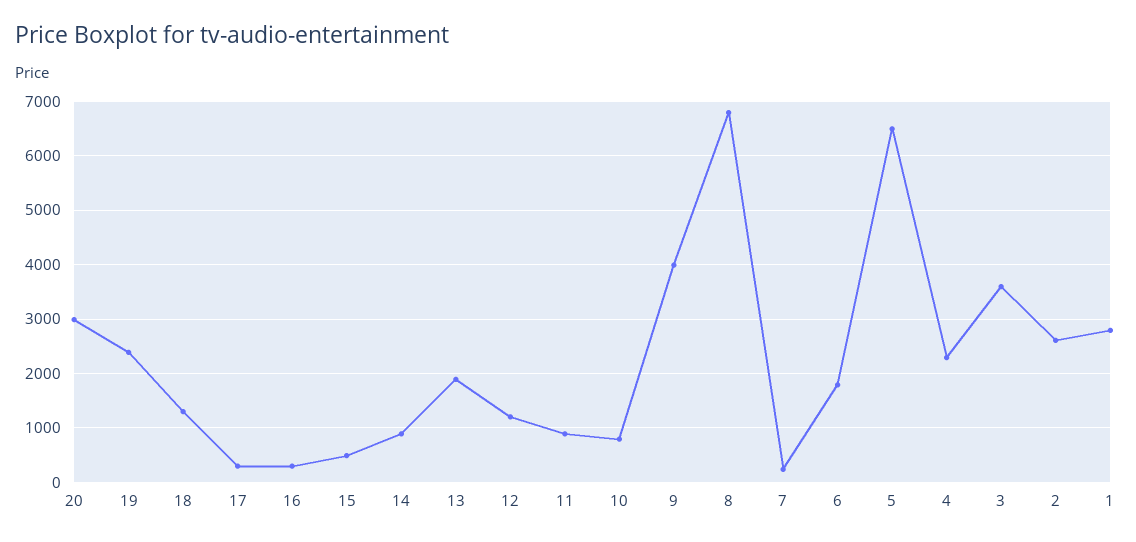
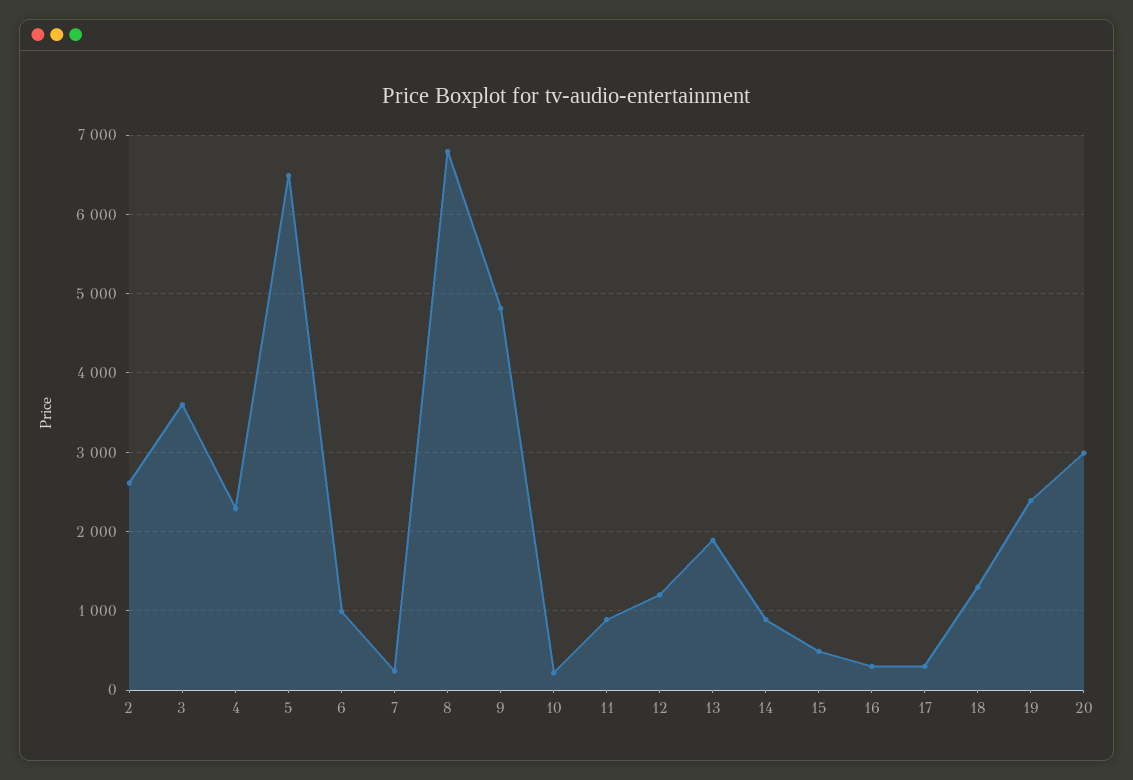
10: 800 -> 200
9: 4000 -> 4800
6: 1800 -> 1000
1: 2800 -> none

